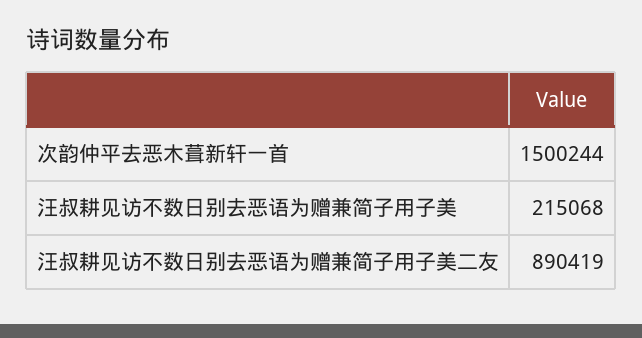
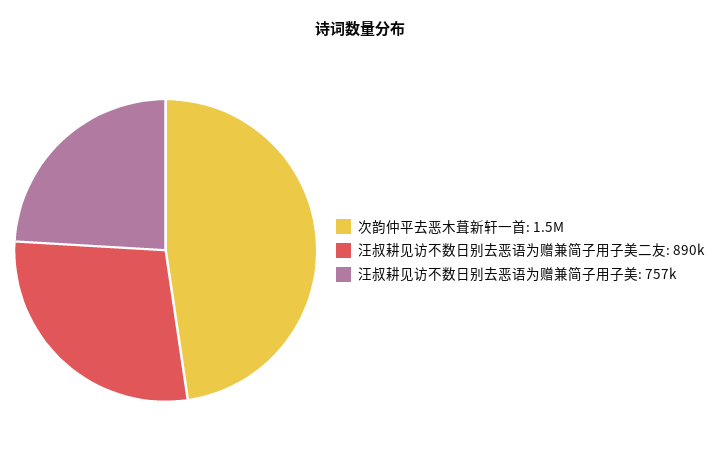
汪叔耕见访不数日别去恶语为赠兼简子用子美: 215068 -> 757000

